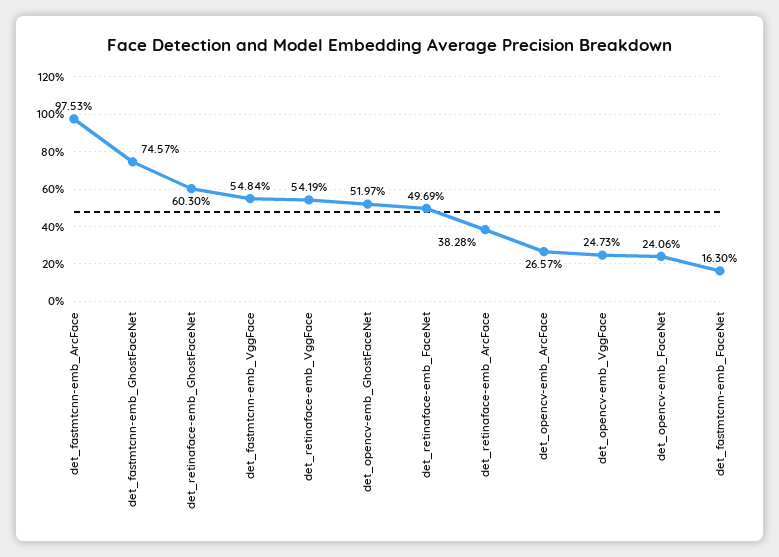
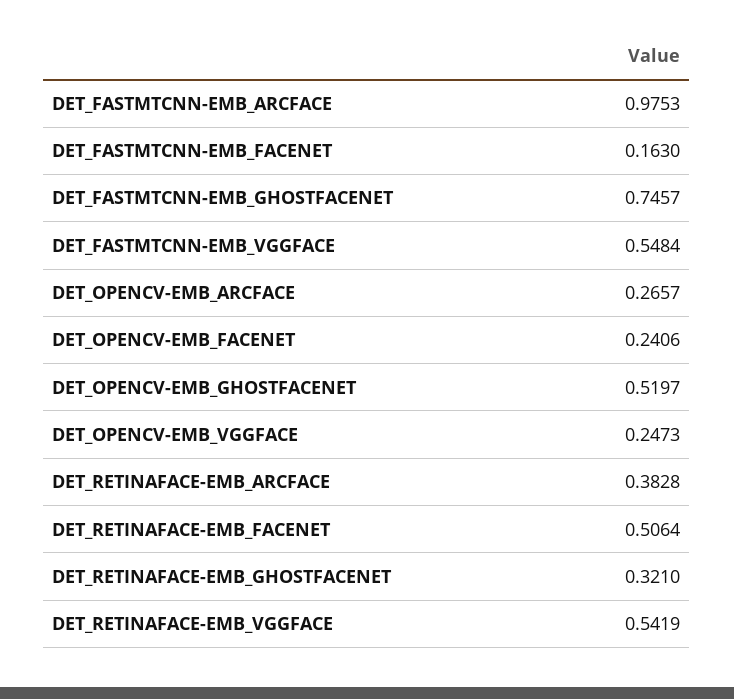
det_retinaface-emb_GhostFaceNet: 0.603 -> 0.321
det_retinaface-emb_FaceNet: 0.4969 -> 0.5064

